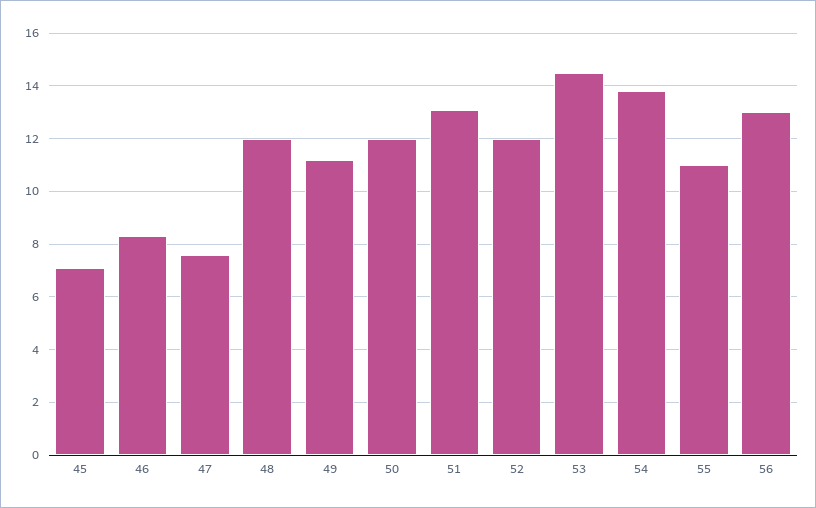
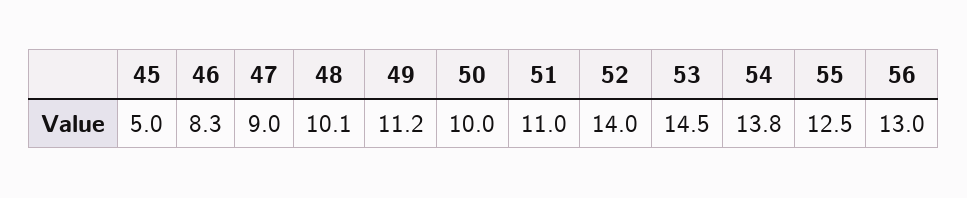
45: 7 -> 5
47: 7.5 -> 9
48: 12 -> 10.1
50: 12 -> 10
51: 13 -> 11
52: 12 -> 14
55: 11 -> 12.5

